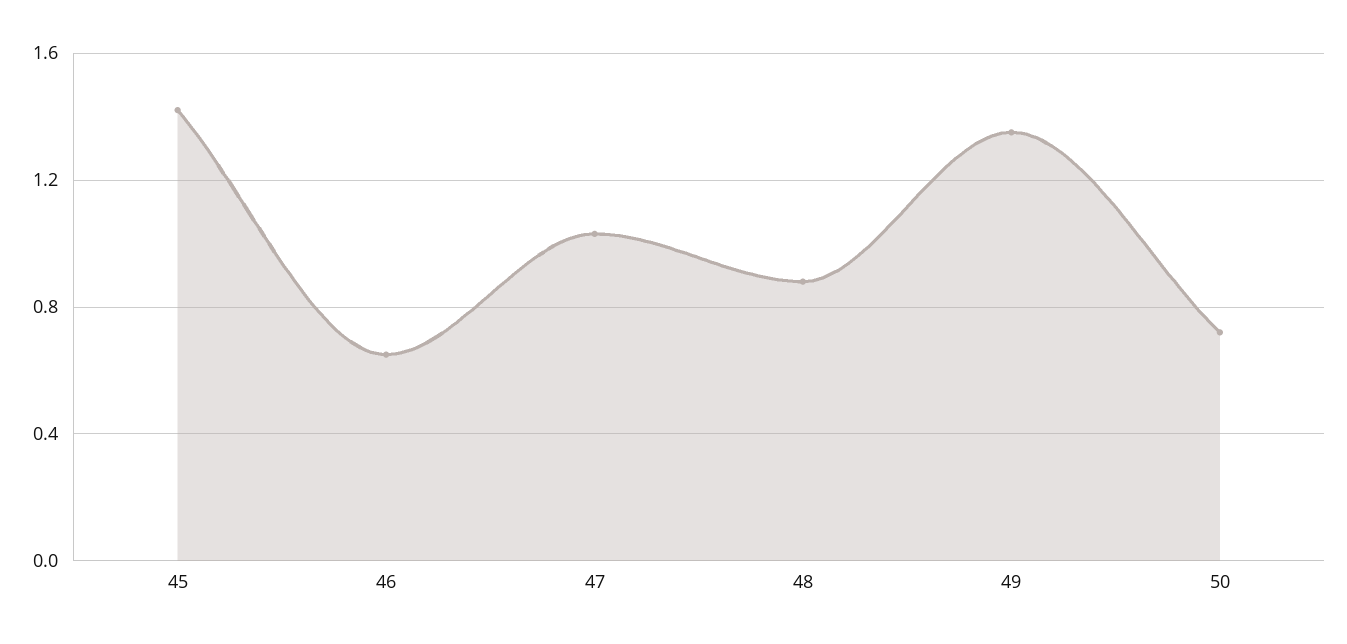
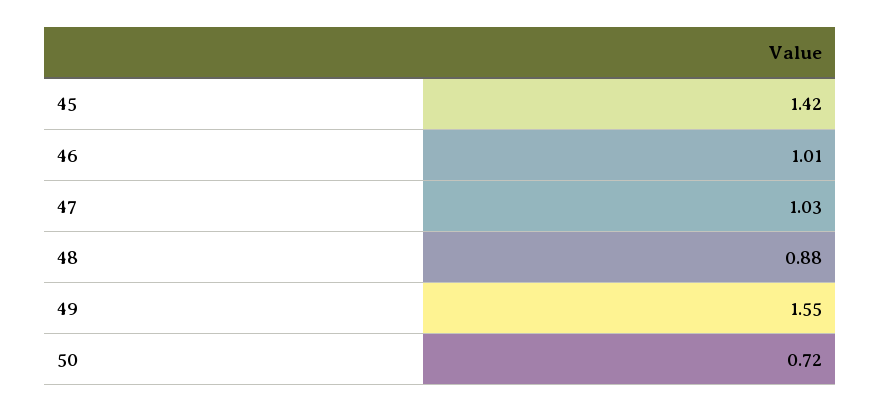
46: 0.65 -> 1.01
49: 1.35 -> 1.55

